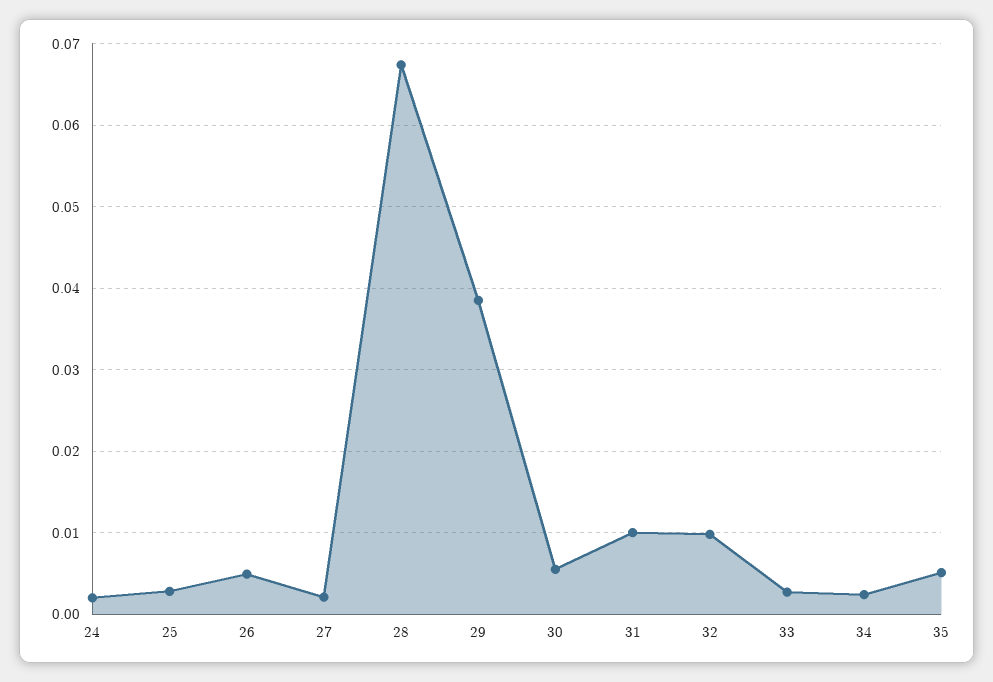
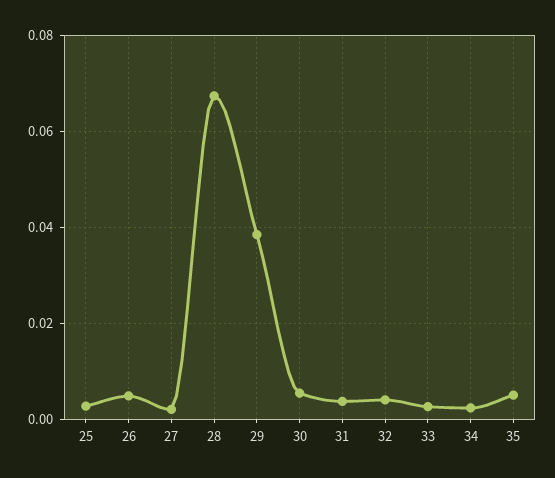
24: 0.002 -> none
31: 0.01 -> 0.004
32: 0.01 -> 0.004

